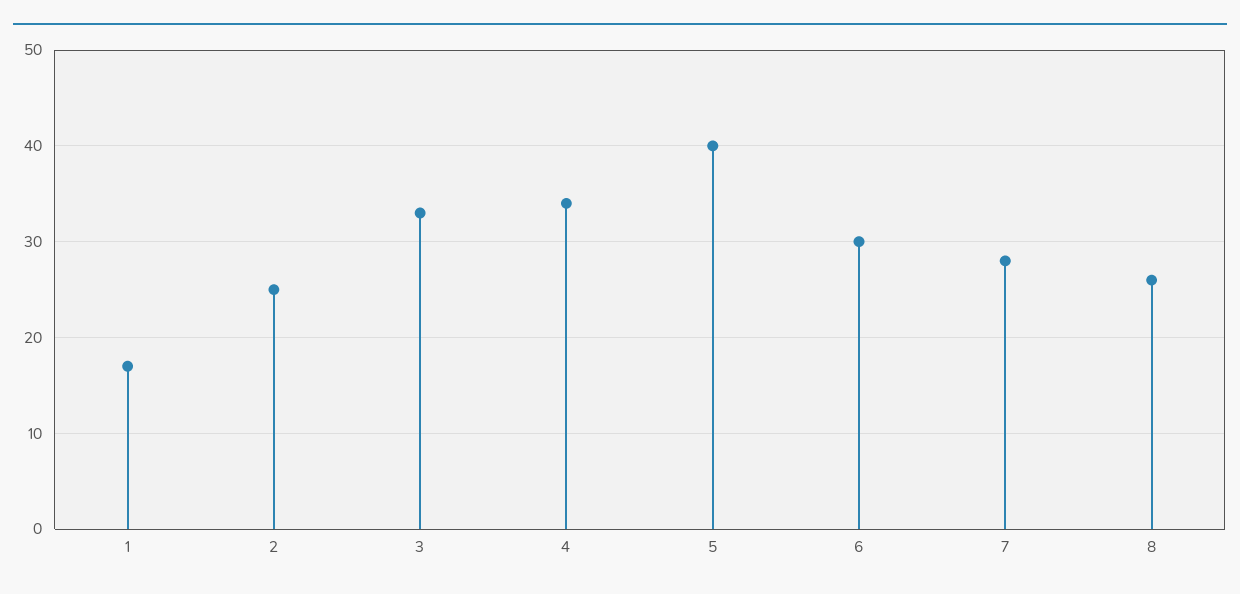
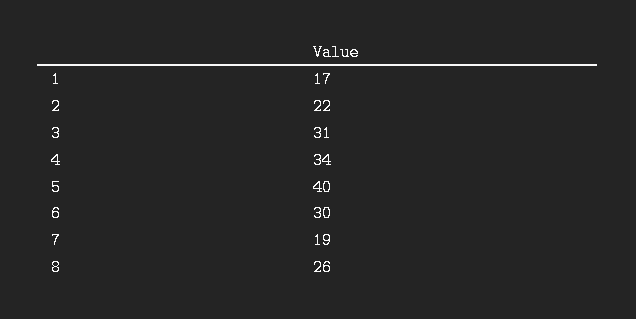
2: 25 -> 22
3: 33 -> 31
7: 28 -> 19

